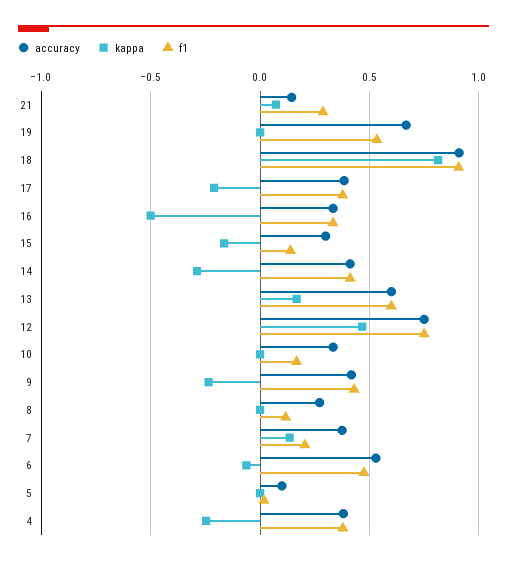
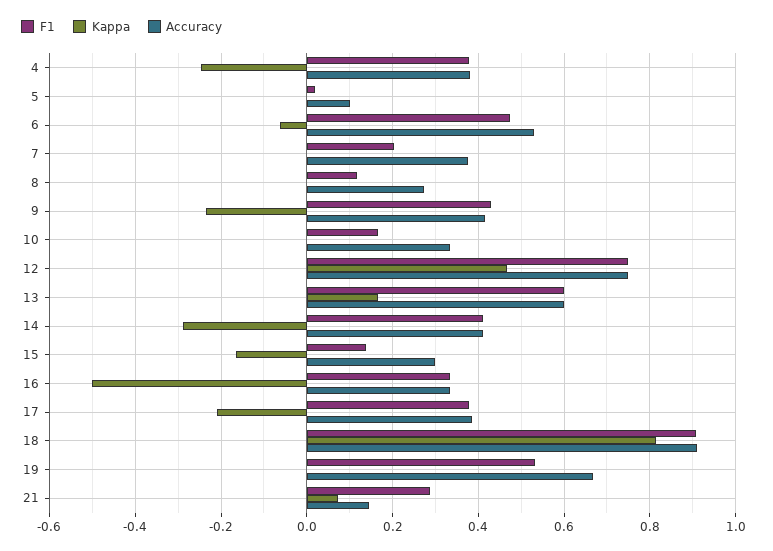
kappa, 7: 0.15 -> 0

